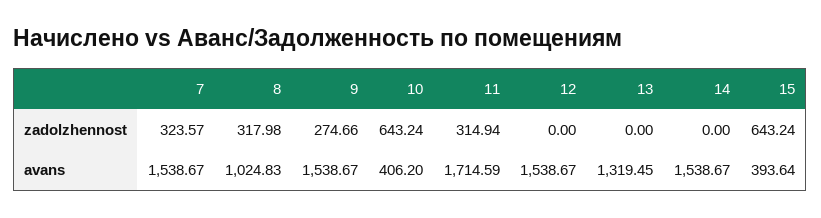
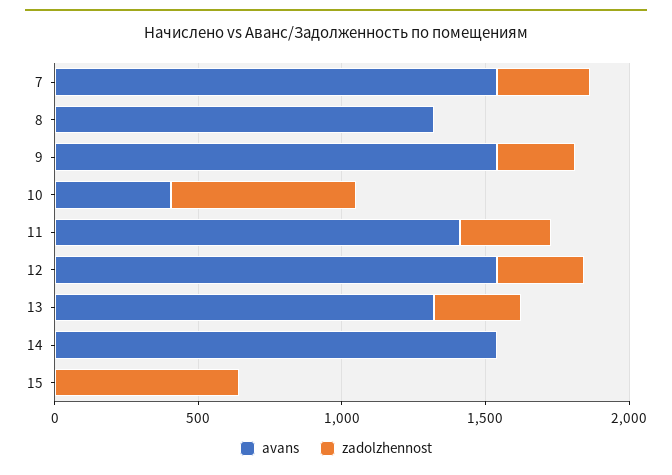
zadolzhennost, 8: 317.98 -> 0
zadolzhennost, 12: 0 -> 300
zadolzhennost, 13: 0 -> 300
avans, 8: 1024.83 -> 1300
avans, 11: 1714.59 -> 1400
avans, 15: 393.64 -> 0

